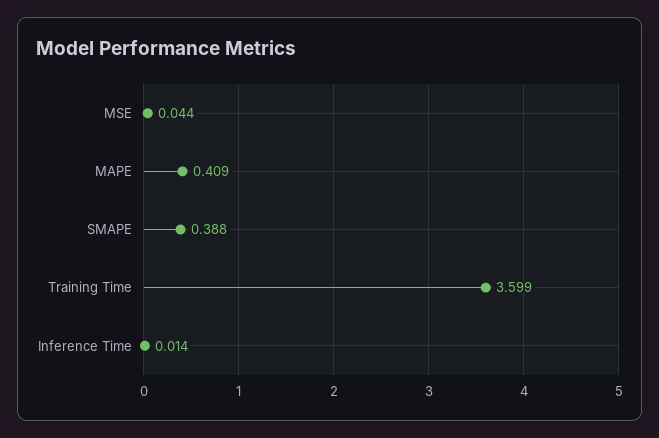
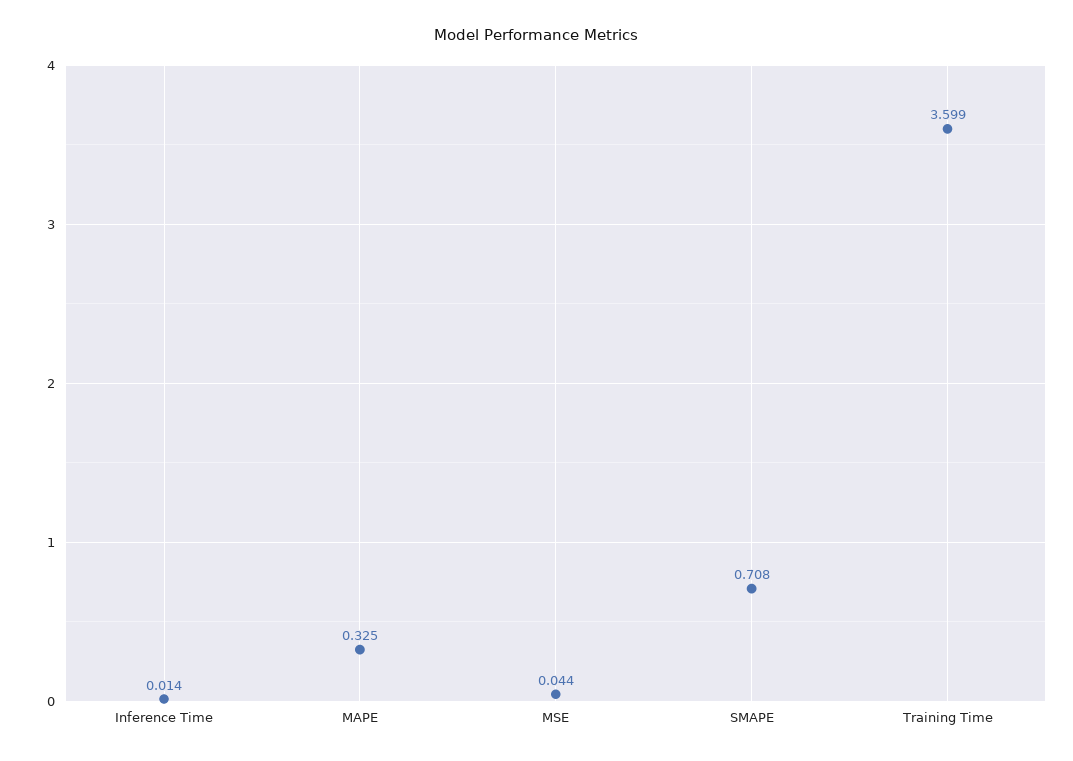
MAPE: 0.409 -> 0.325
SMAPE: 0.388 -> 0.708

